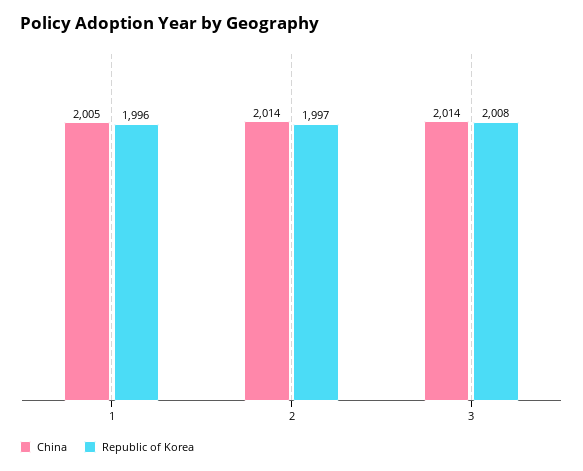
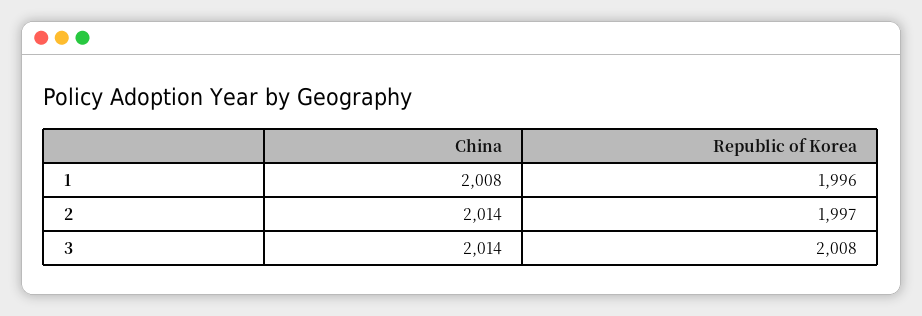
China, 1: 2005 -> 2008

